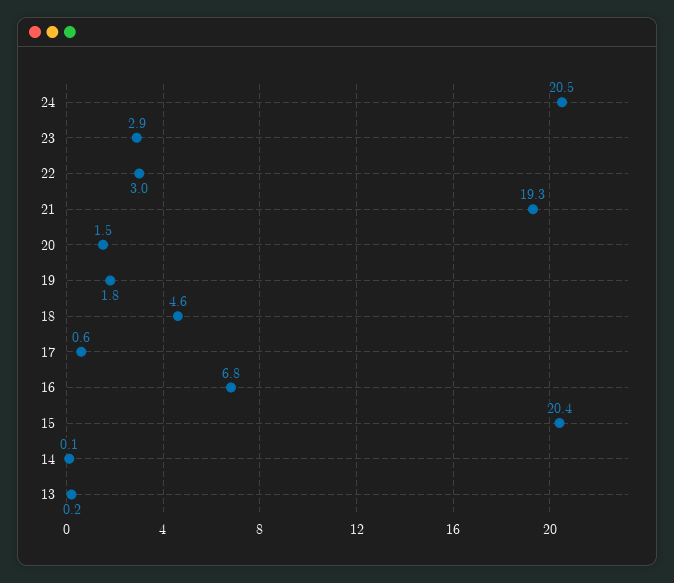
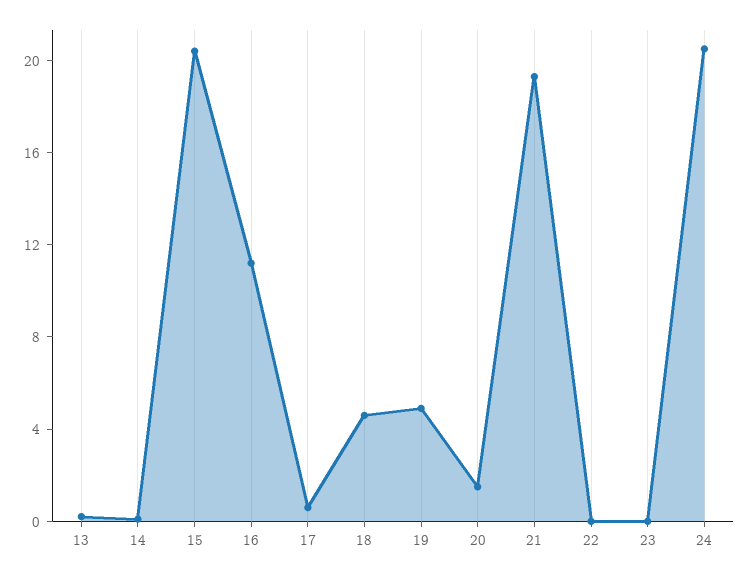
23: 2.9 -> 0
22: 3 -> 0
19: 1.8 -> 5
16: 6.8 -> 11

